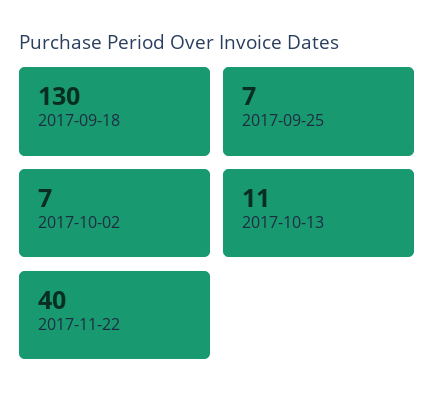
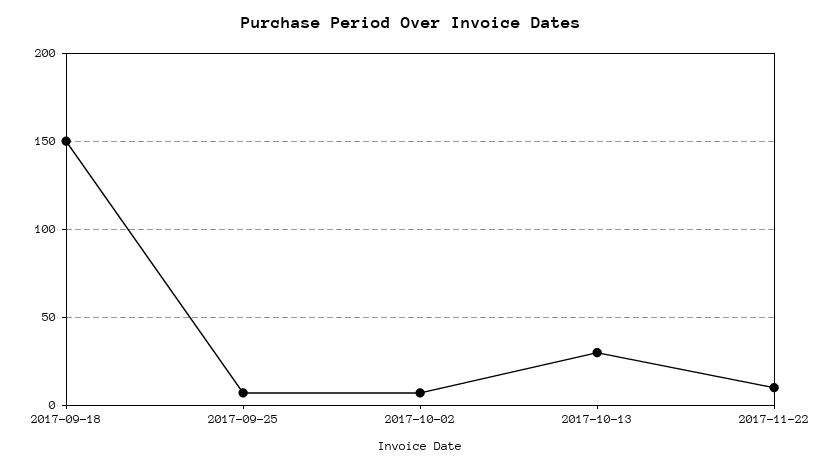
2017-09-18: 130 -> 150
2017-10-13: 11 -> 30
2017-11-22: 40 -> 10

